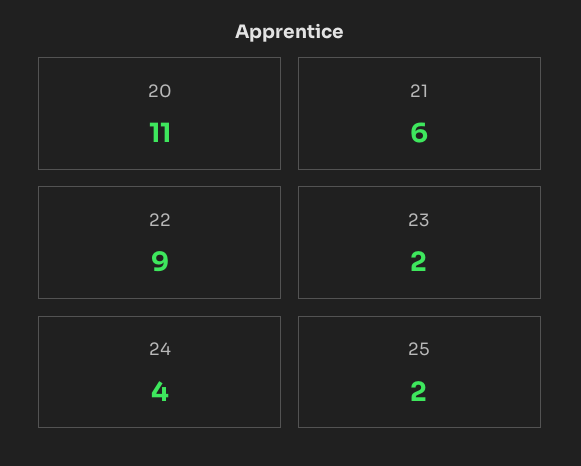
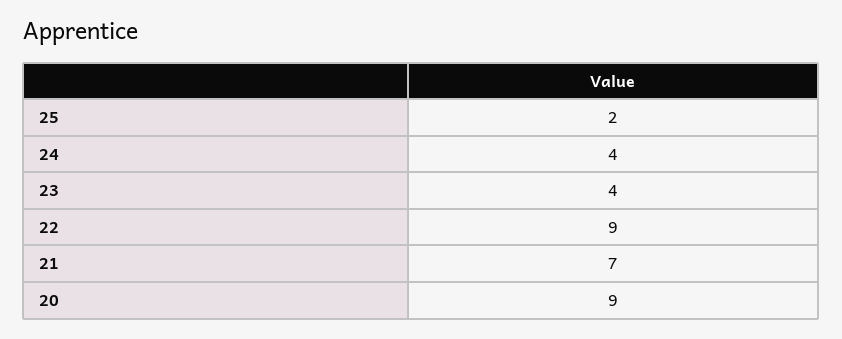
20: 11 -> 9
21: 6 -> 7
23: 2 -> 4

